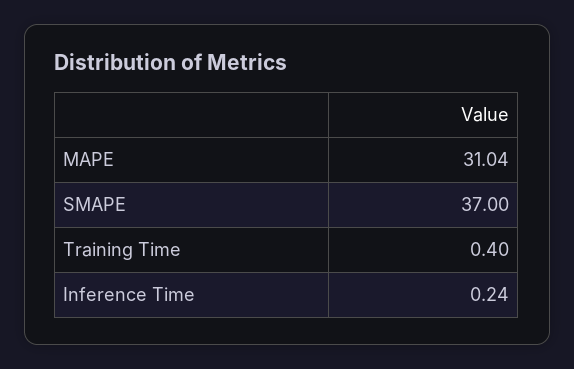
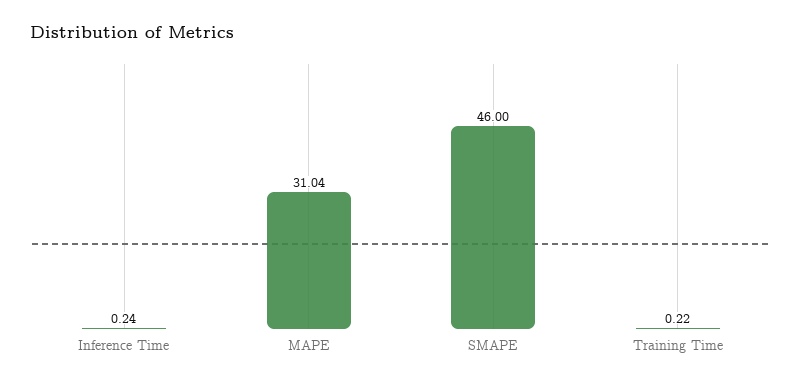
SMAPE: 37 -> 46
Training Time: 0.4 -> 0.22

